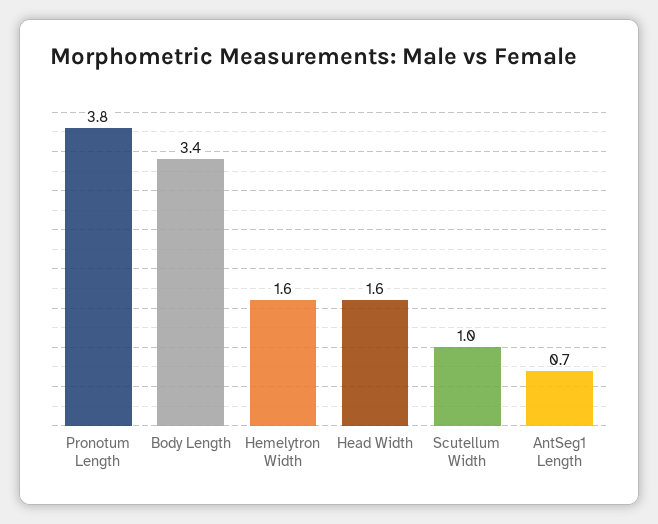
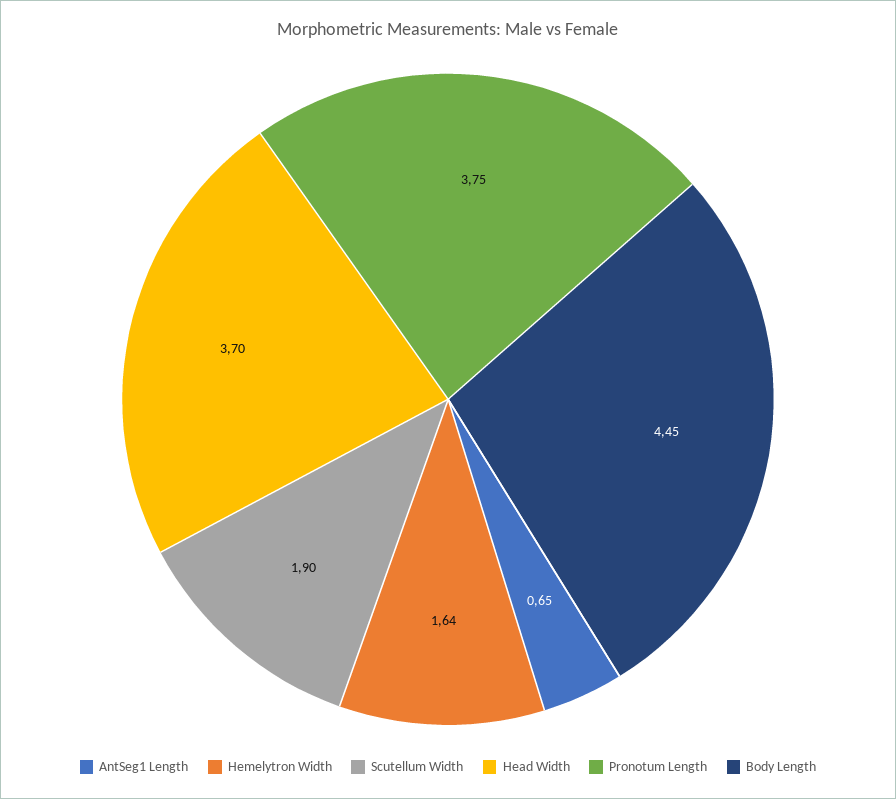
Body Length: 3.4 -> 4.45
Head Width: 1.6 -> 3.7
Scutellum Width: 1 -> 1.9

